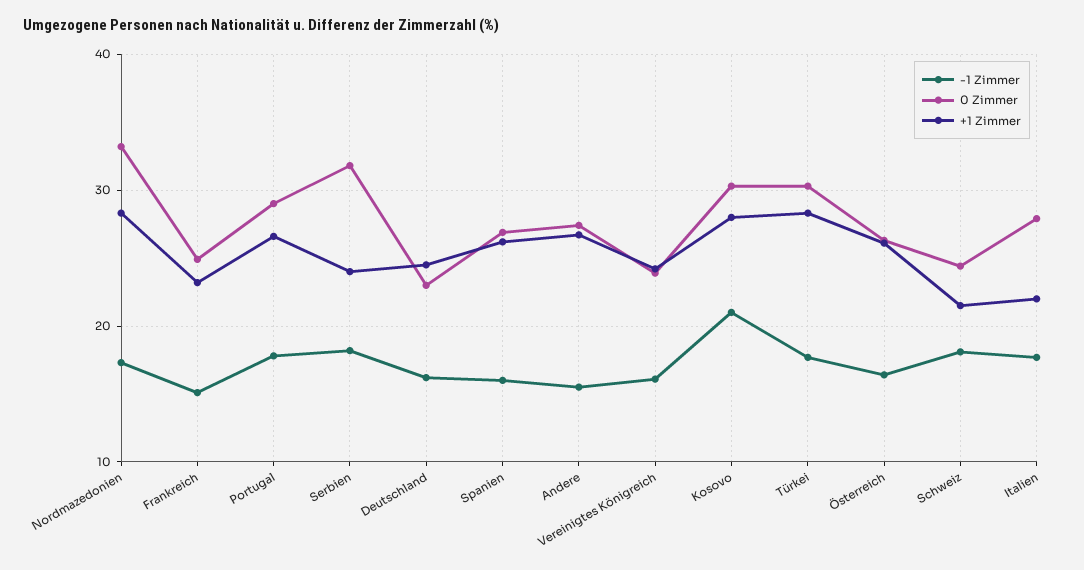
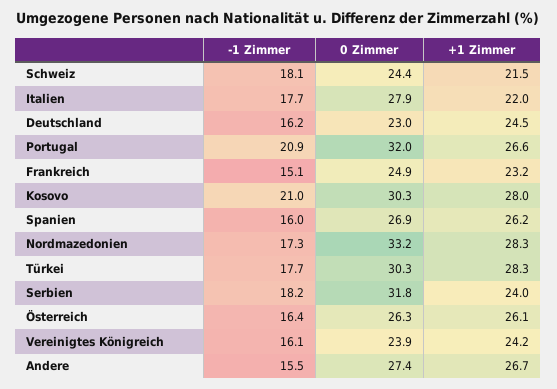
-1 Zimmer, Portugal: 18 -> 20.9
0 Zimmer, Portugal: 29 -> 32

